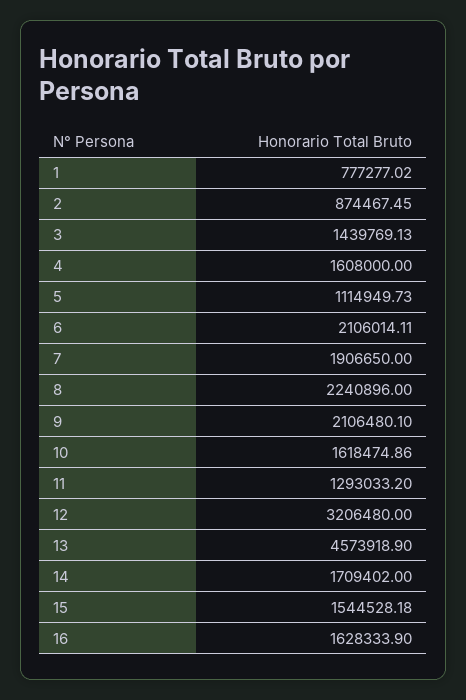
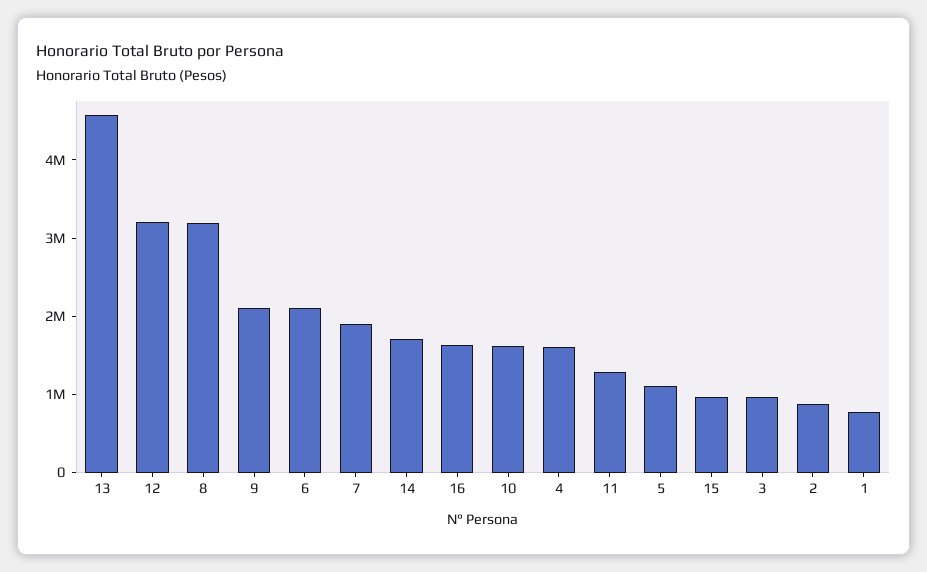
3: 1439769.13 -> 1000000
8: 2240896 -> 3200000
15: 1544528.18 -> 1000000

